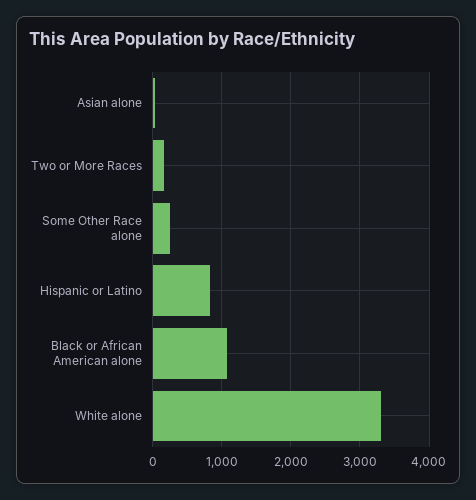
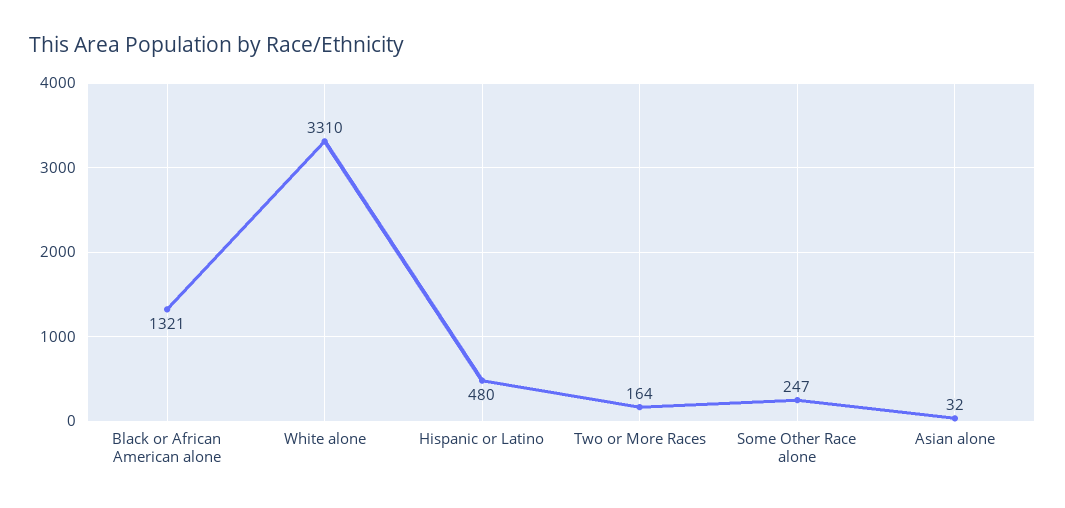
Hispanic or Latino: 800 -> 480
Black or African American alone: 1100 -> 1321

